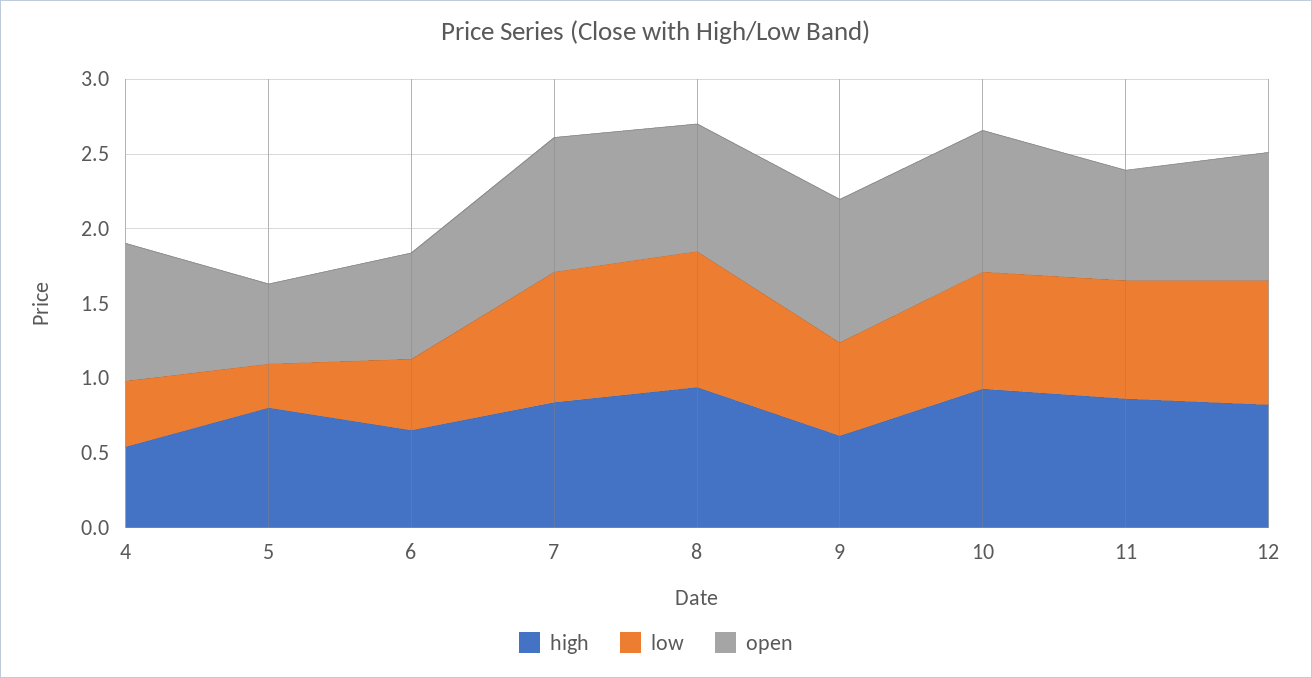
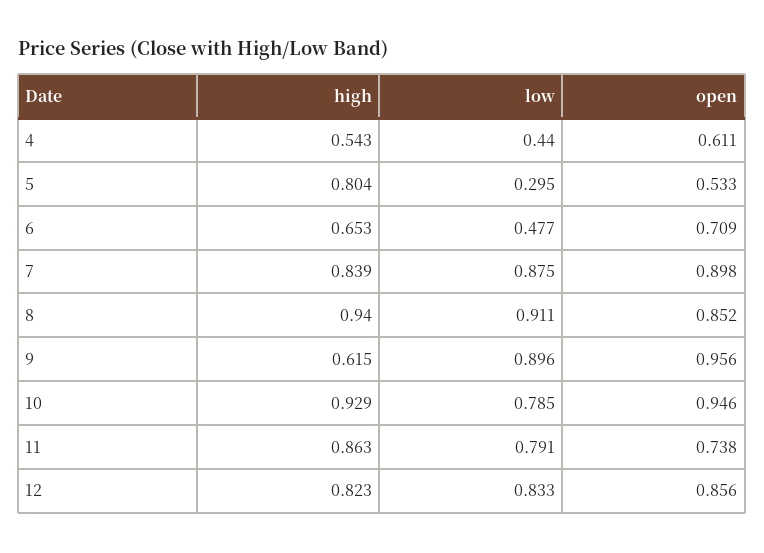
open, 4: 0.9 -> 0.611
low, 9: 0.6 -> 0.896

